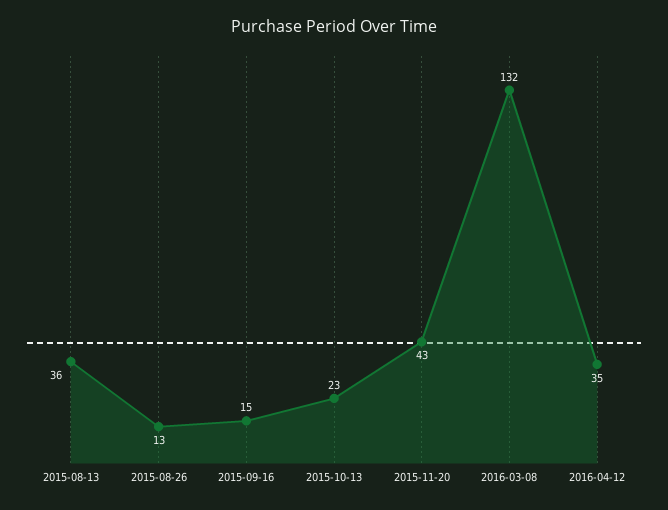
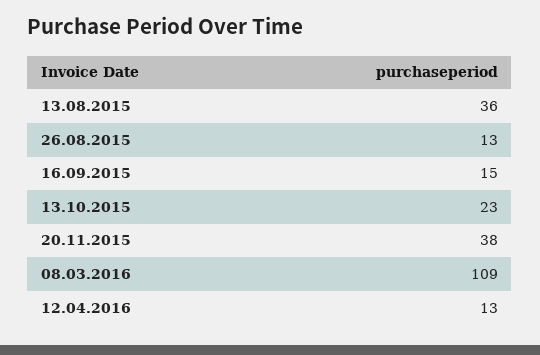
2015-11-20: 43 -> 38
2016-03-08: 132 -> 109
2016-04-12: 35 -> 13

